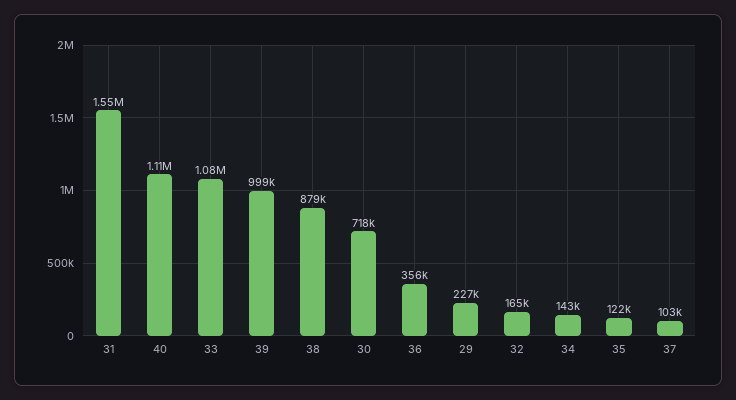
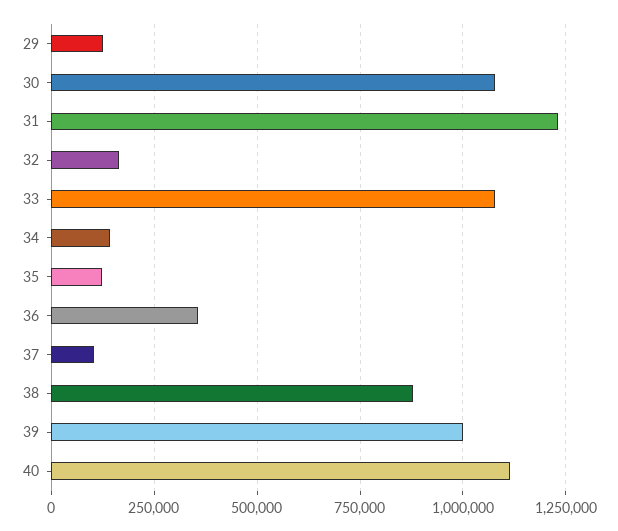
31: 1550000 -> 1225000
30: 718000 -> 1075000
29: 227000 -> 125000

